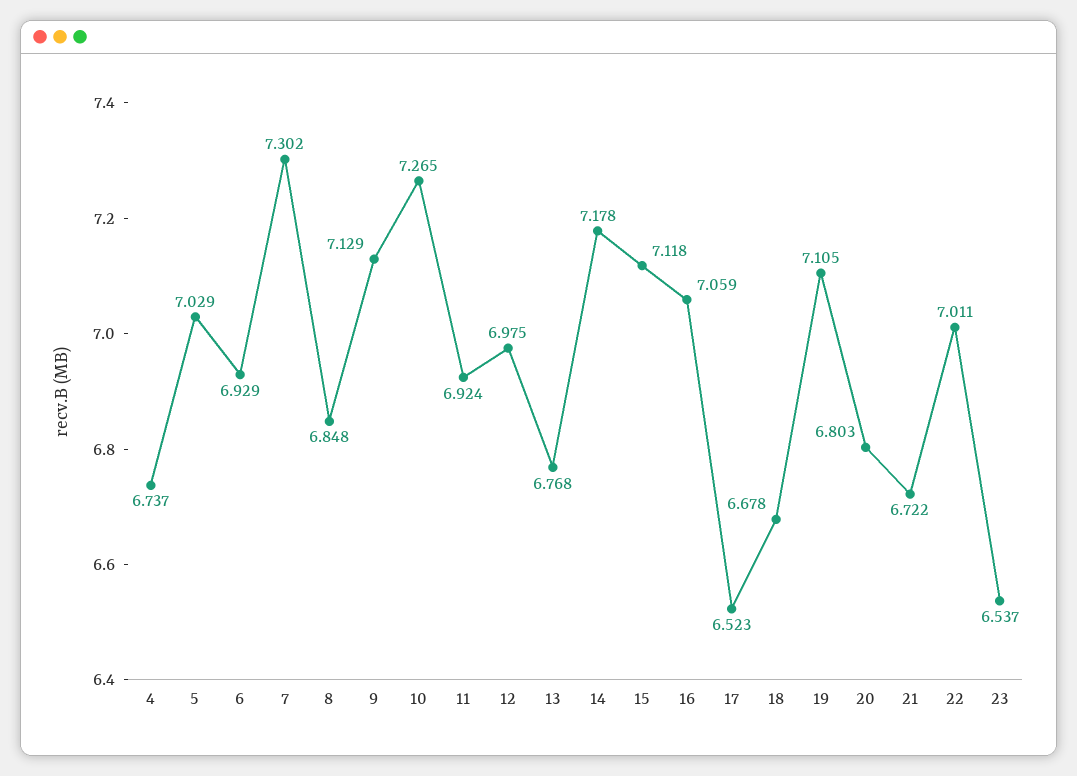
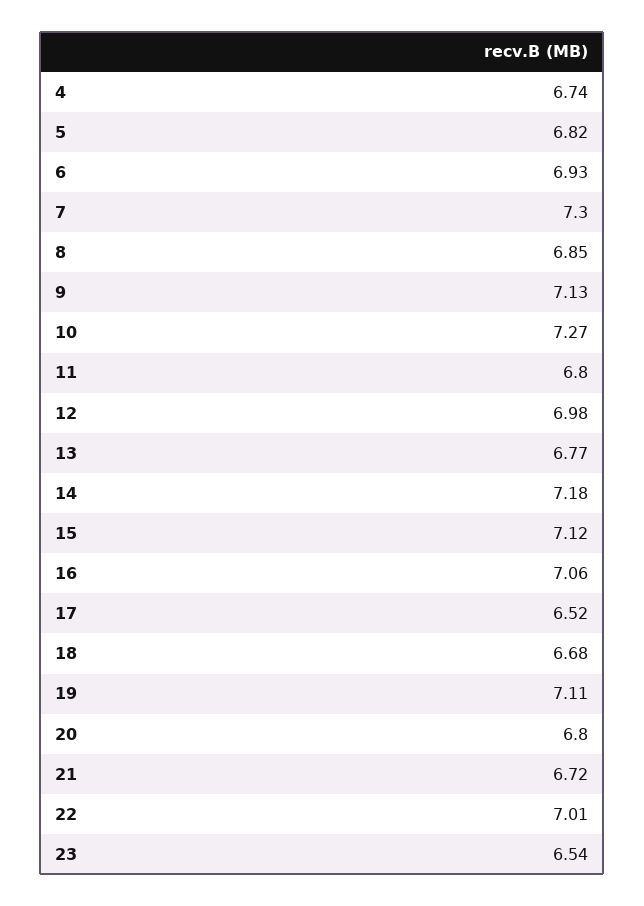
5: 7.029 -> 6.82
11: 6.924 -> 6.8

